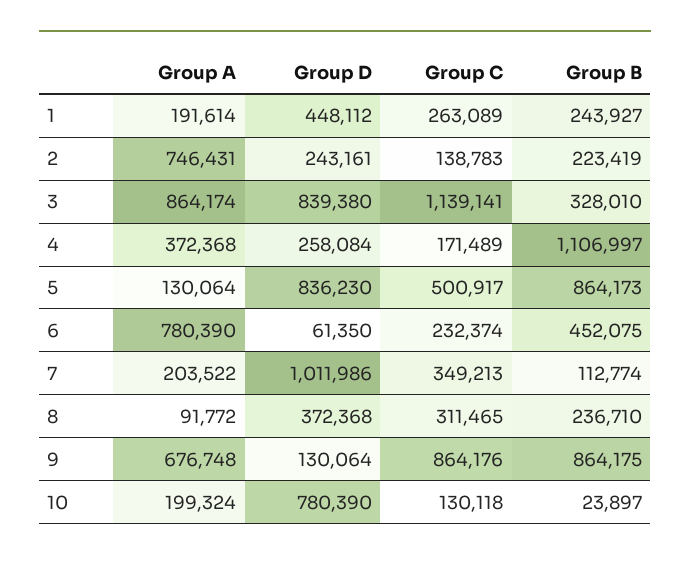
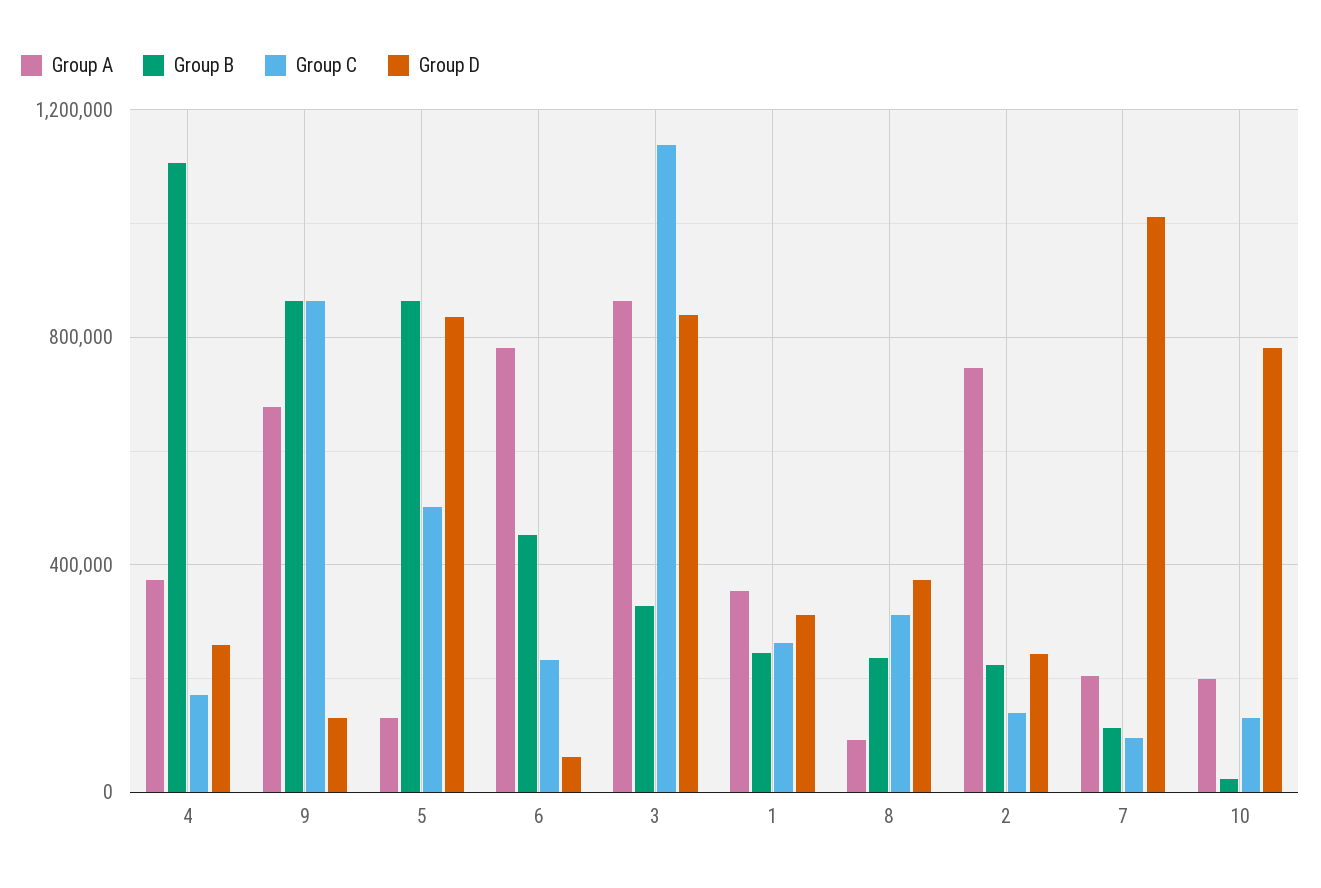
Group A, 1: 191614 -> 350000
Group D, 1: 448112 -> 300000
Group C, 7: 349213 -> 100000

